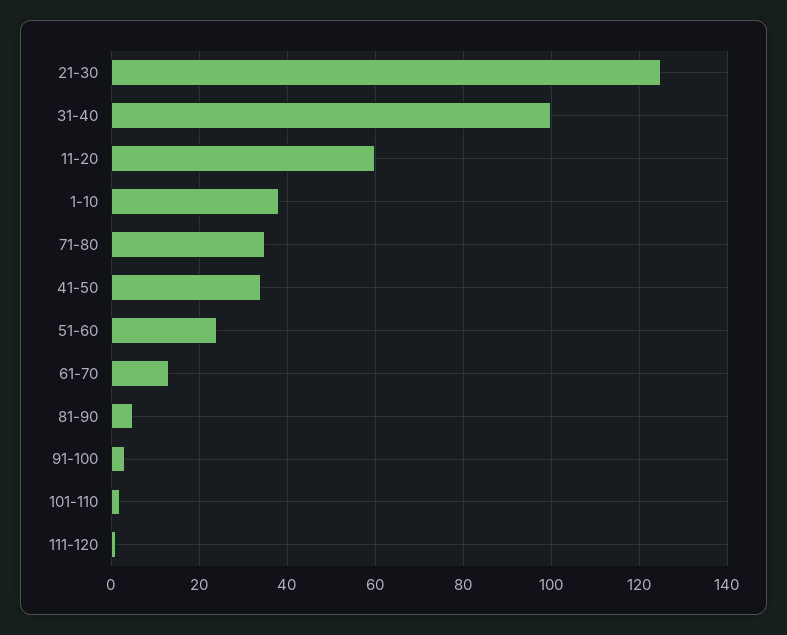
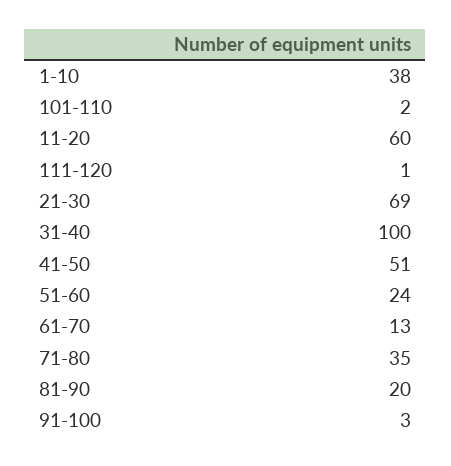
21-30: 125 -> 69
41-50: 35 -> 51
81-90: 5 -> 20

